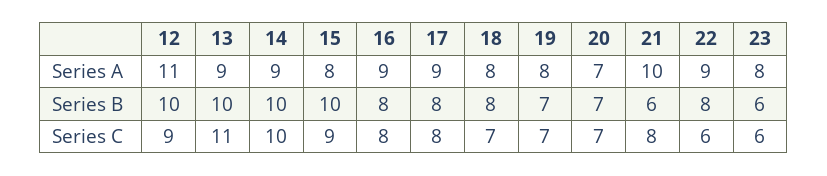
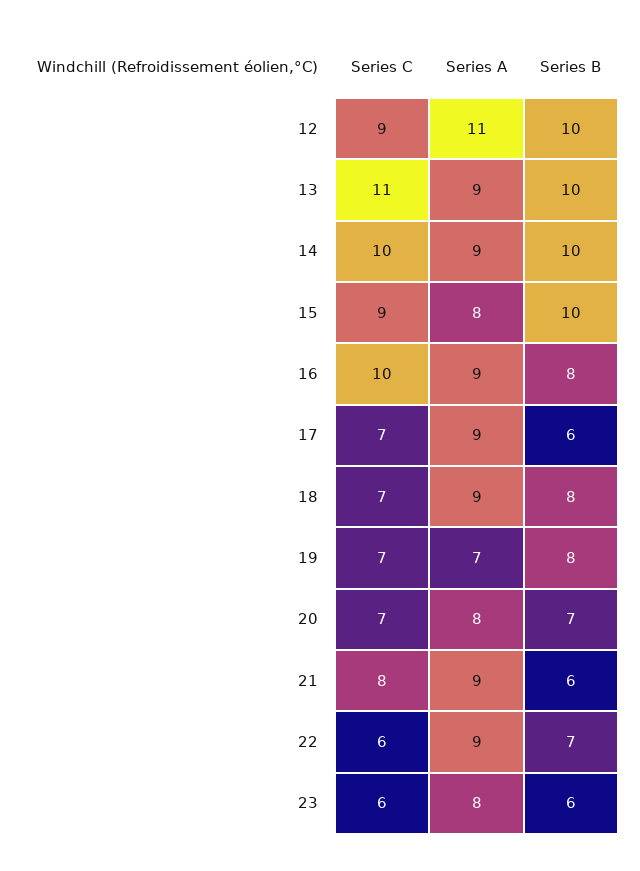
18, Series A: 8 -> 9
19, Series A: 8 -> 7
20, Series A: 7 -> 8
21, Series A: 10 -> 9
17, Series B: 8 -> 6
19, Series B: 7 -> 8
22, Series B: 8 -> 7
16, Series C: 8 -> 10
17, Series C: 8 -> 7

